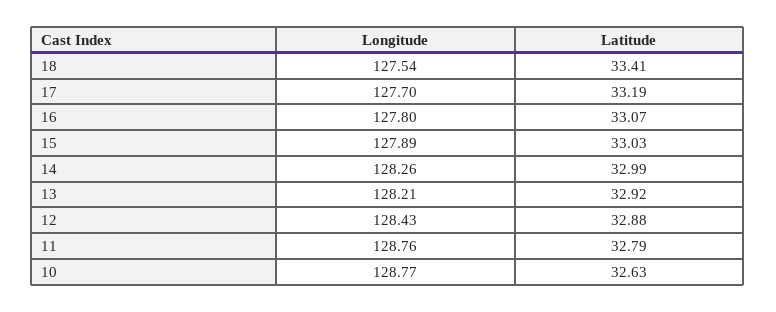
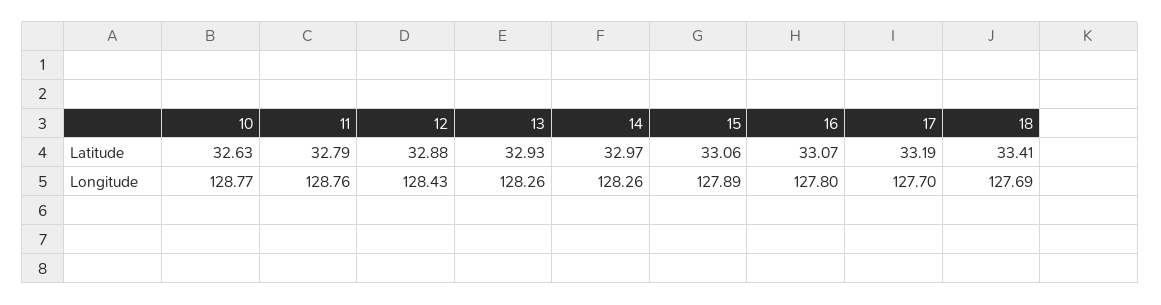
Longitude, 18: 127.54 -> 127.69
Latitude, 15: 33.03 -> 33.06
Latitude, 14: 32.99 -> 32.97
Longitude, 13: 128.21 -> 128.26
Latitude, 13: 32.92 -> 32.93

